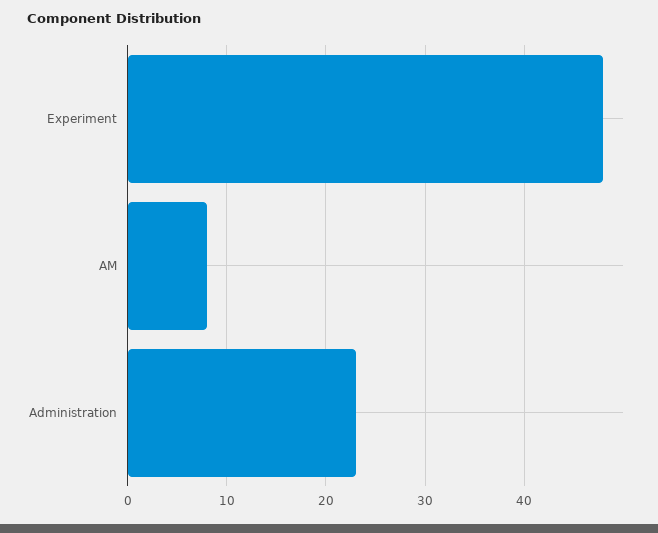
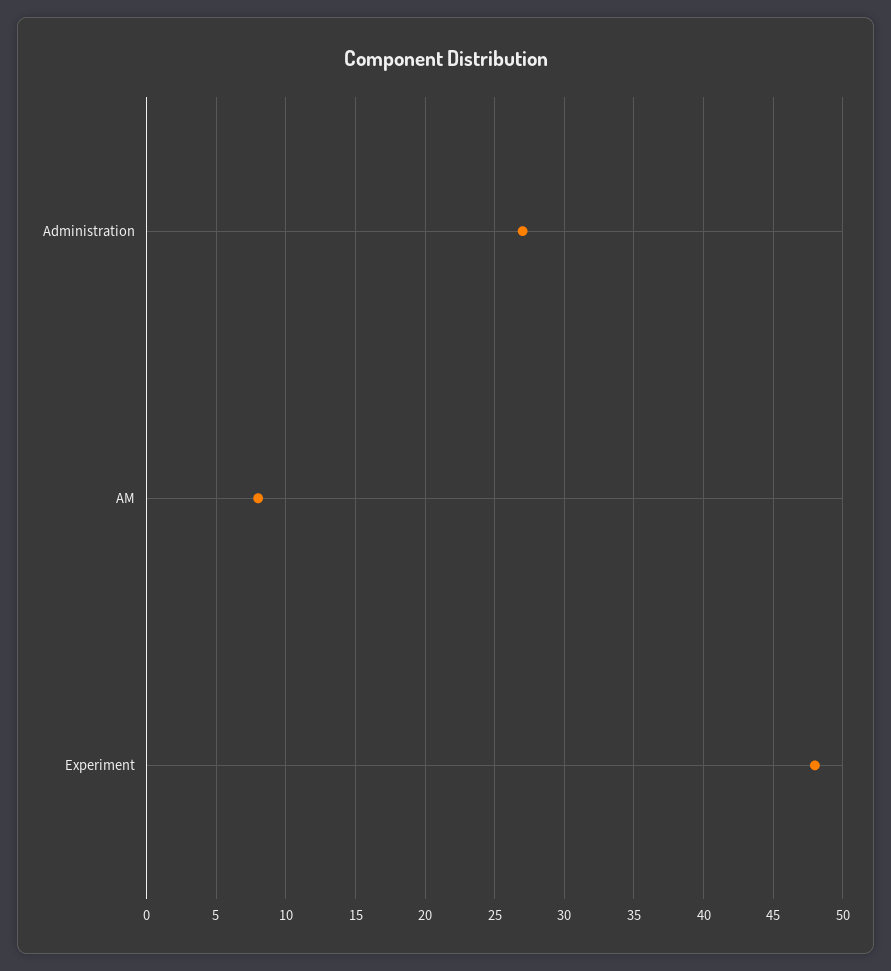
Administration: 23 -> 27

